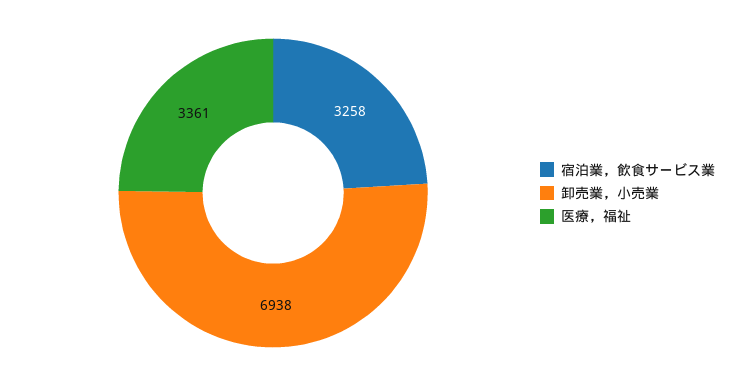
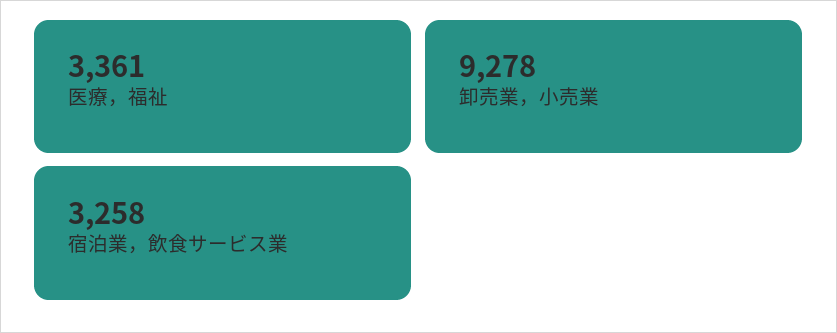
卸売業，小売業: 6938 -> 9278

